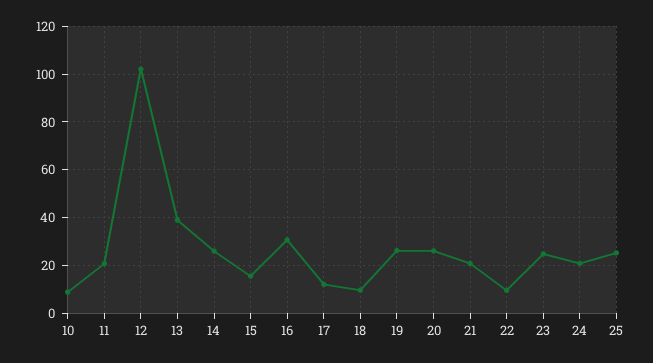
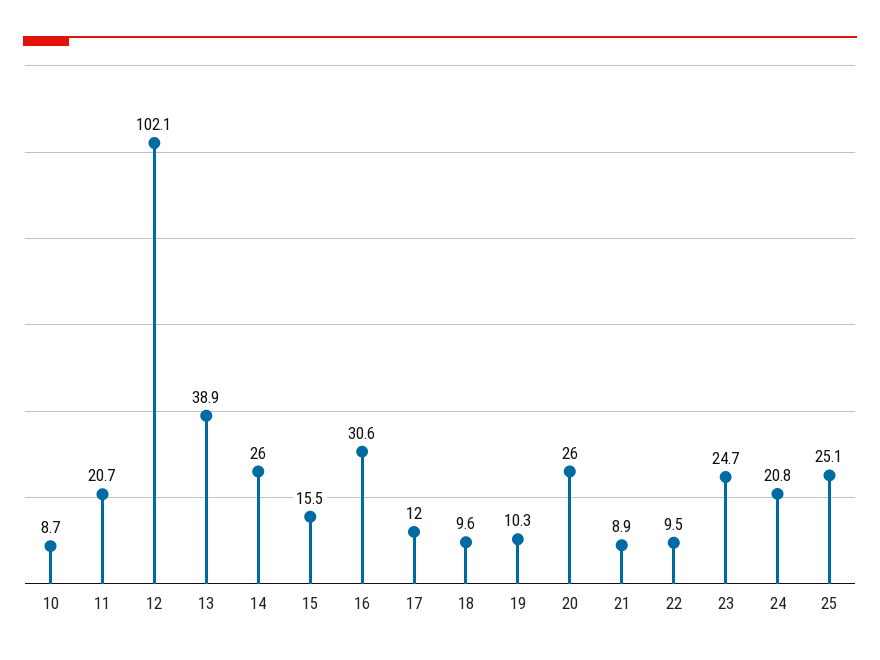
19: 25 -> 10.3
21: 20 -> 8.9

